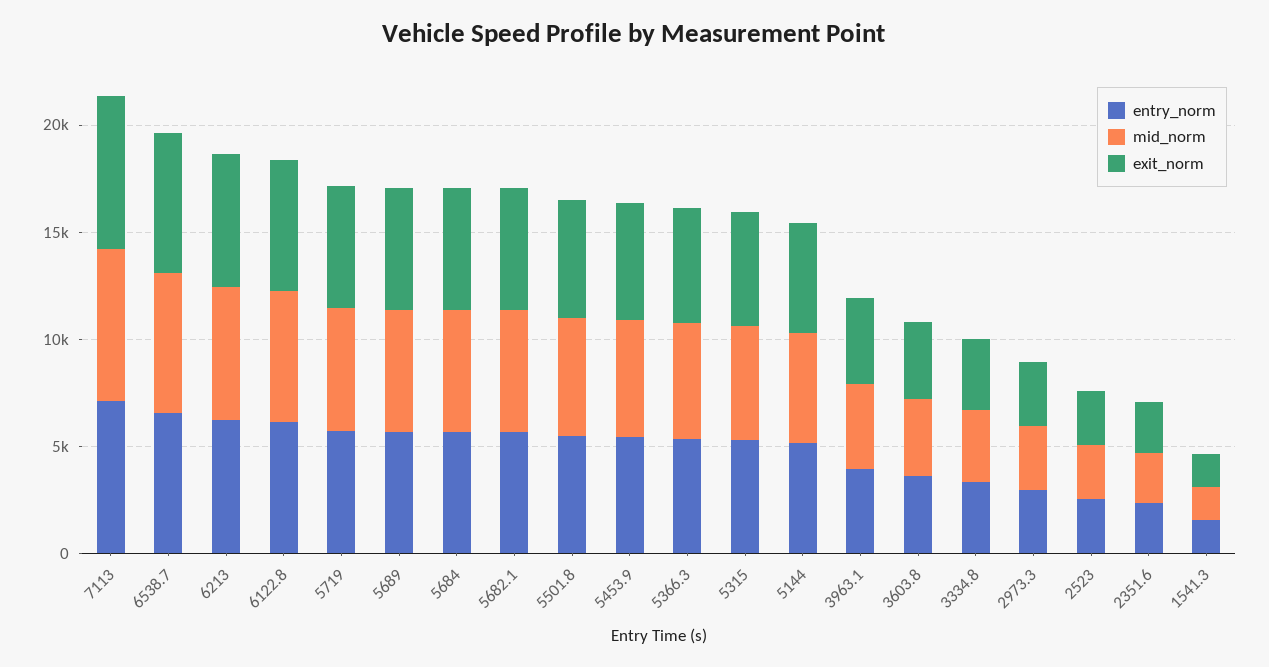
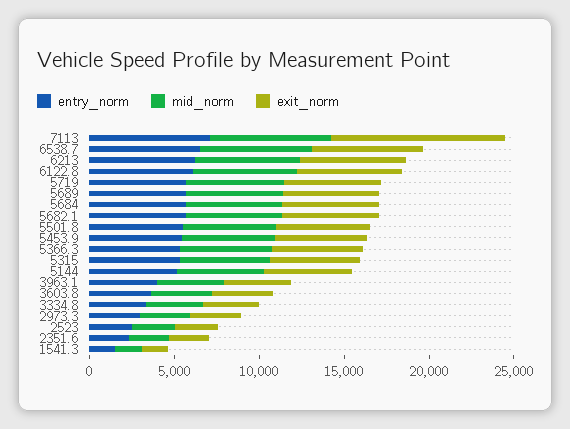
exit_norm, 7113: 7000 -> 10000

